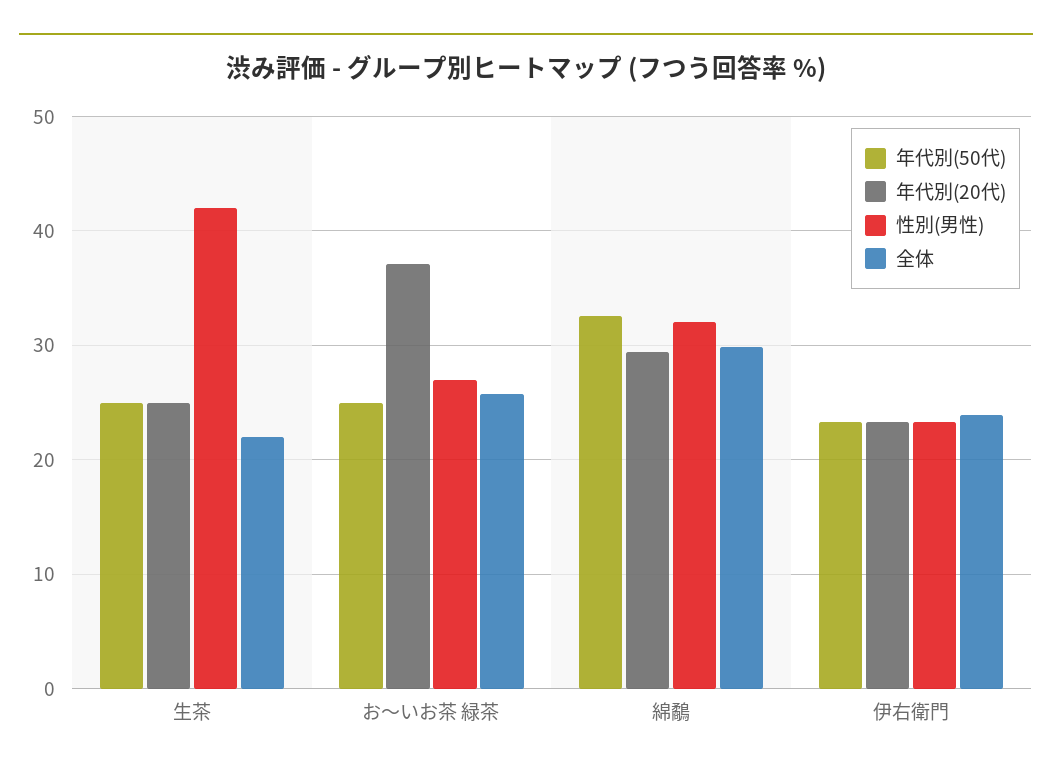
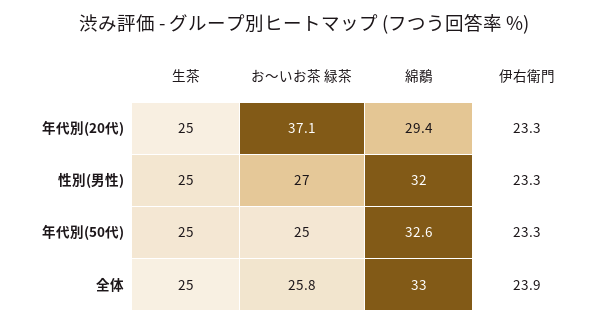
性別(男性), 生茶: 42 -> 25
全体, 生茶: 22 -> 25
全体, 綿鷸: 30 -> 33

